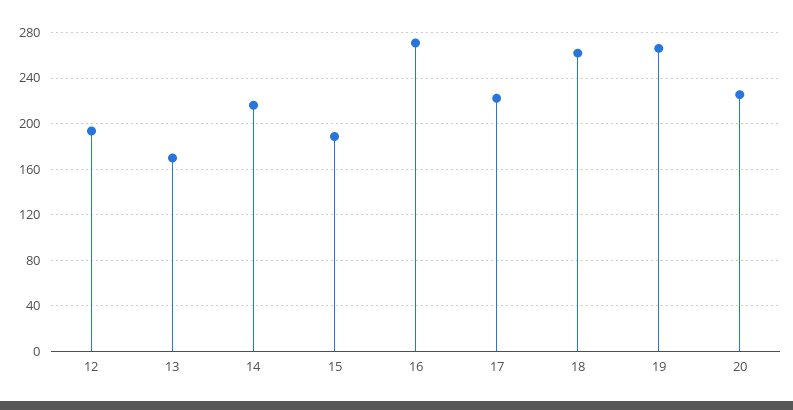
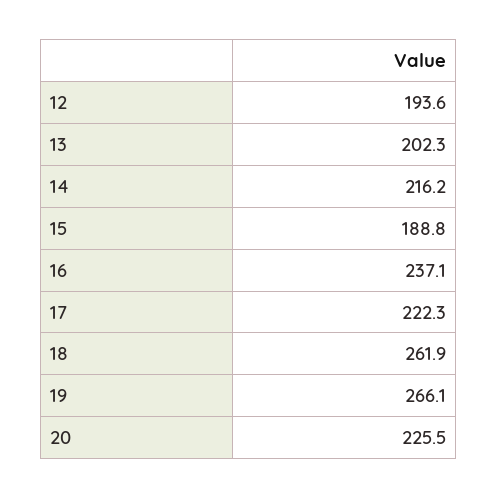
13: 170 -> 202.3
16: 270 -> 237.1

